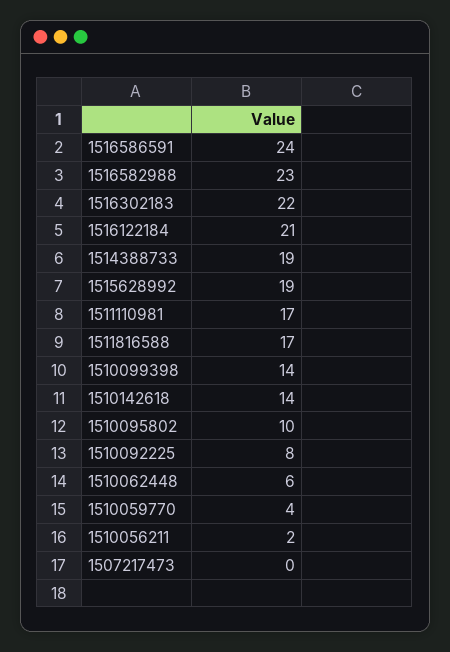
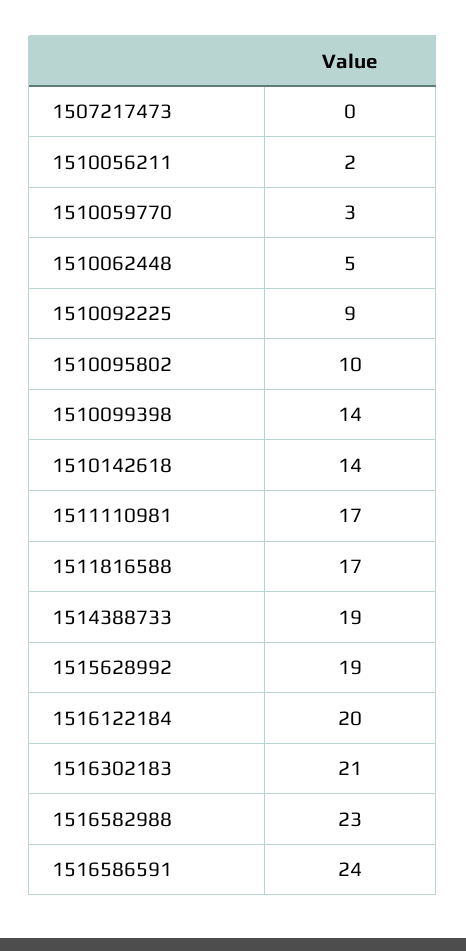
1516302183: 22 -> 21
1516122184: 21 -> 20
1510092225: 8 -> 9
1510062448: 6 -> 5
1510059770: 4 -> 3

